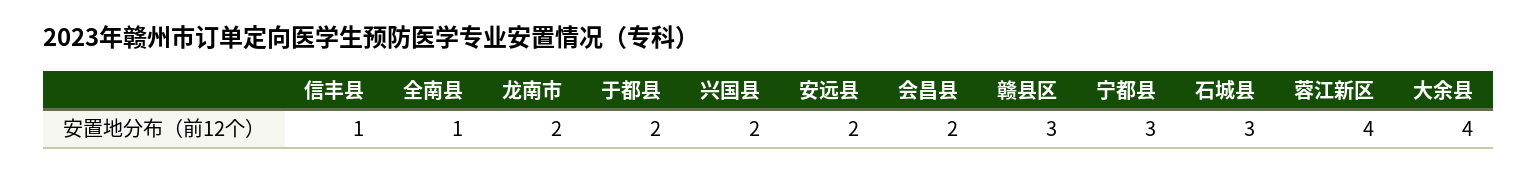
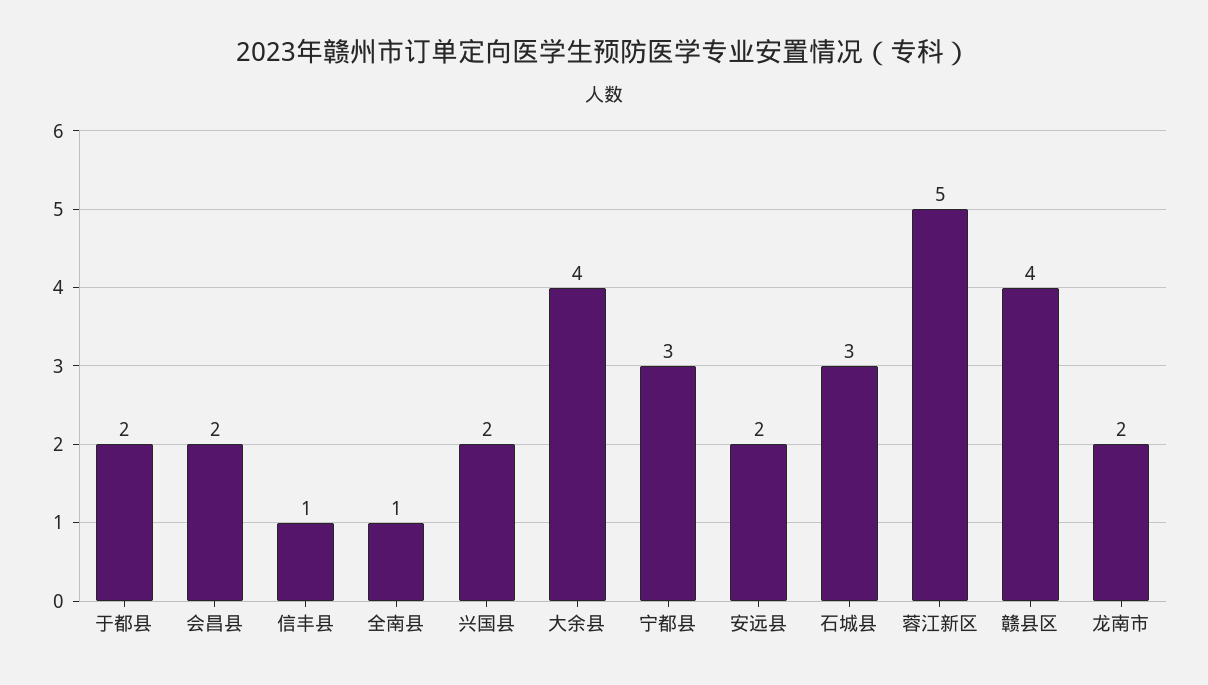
赣县区: 3 -> 4
蓉江新区: 4 -> 5

